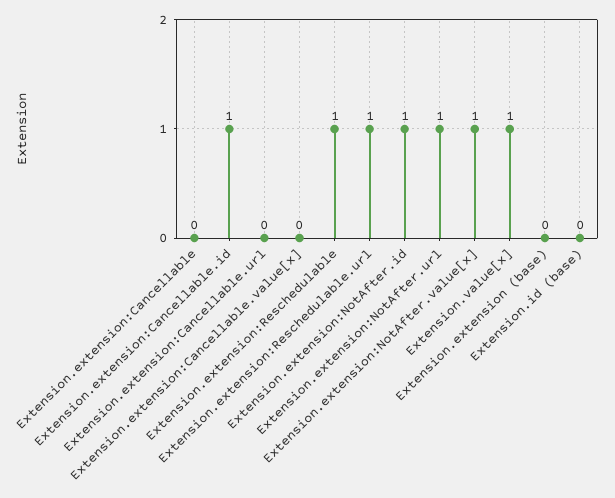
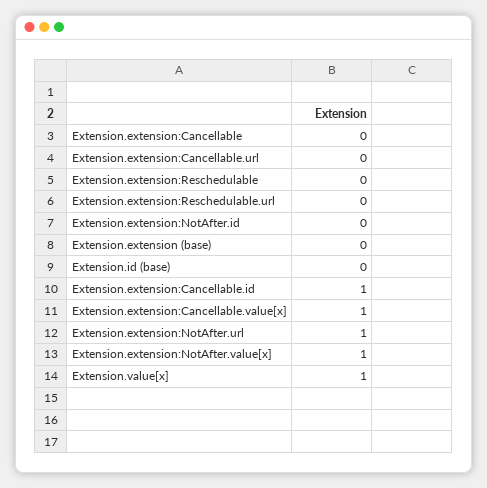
Extension.extension:Cancellable.value[x]: 0 -> 1
Extension.extension:Reschedulable: 1 -> 0
Extension.extension:Reschedulable.url: 1 -> 0
Extension.extension:NotAfter.id: 1 -> 0

